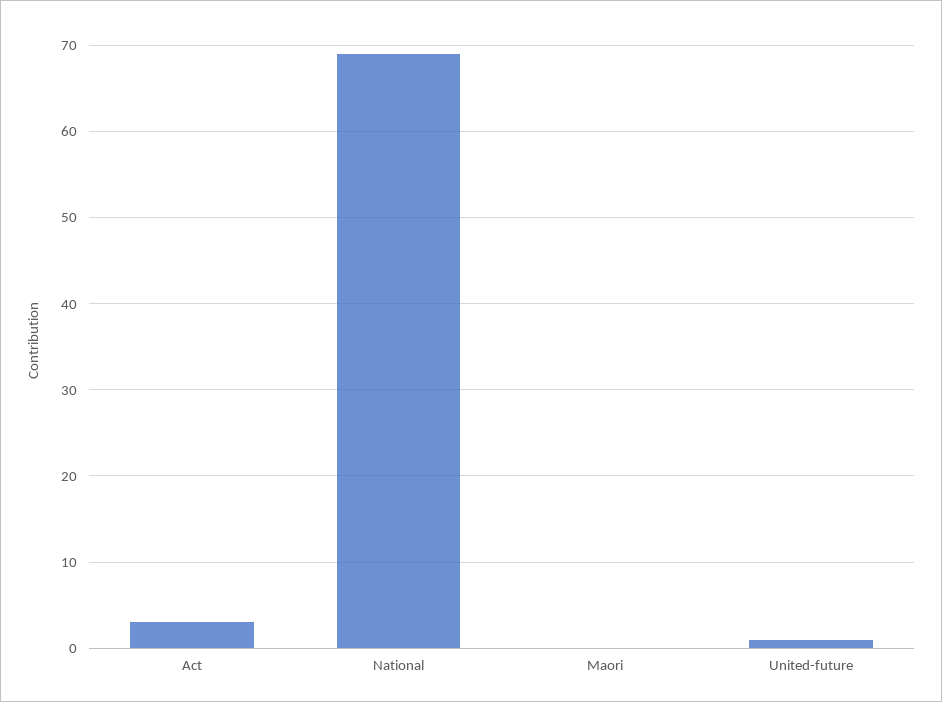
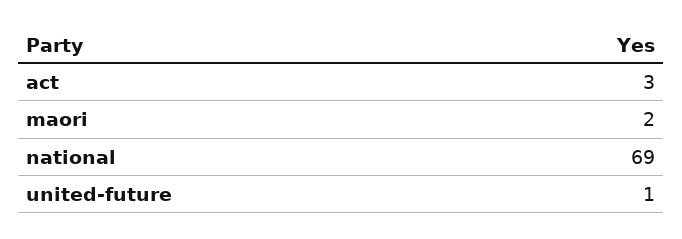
Maori: 0 -> 2

